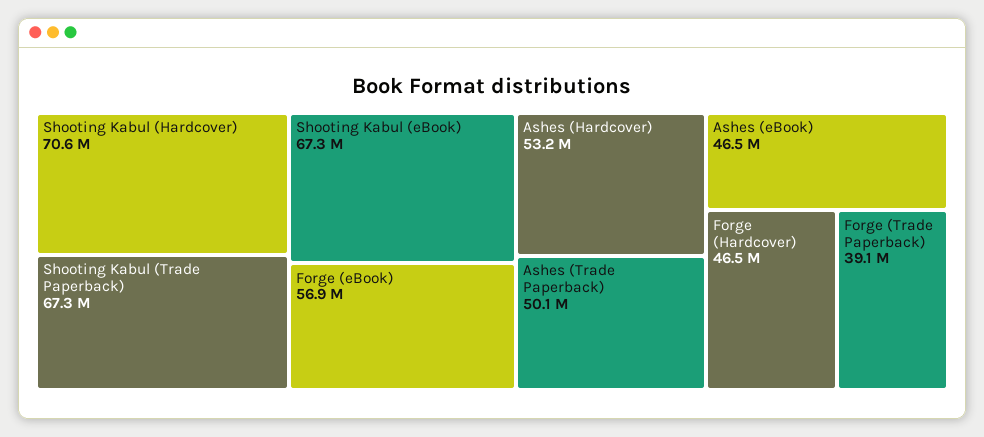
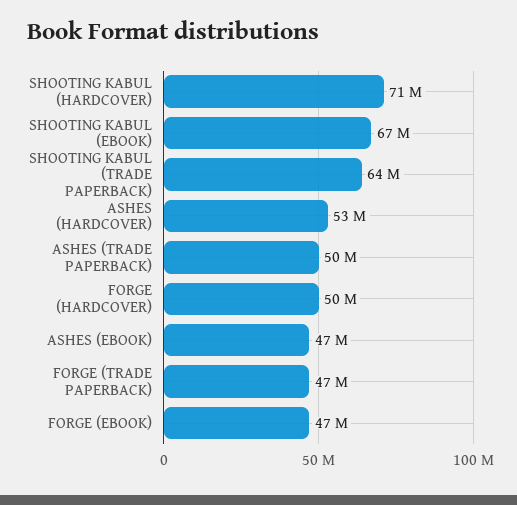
Shooting Kabul (Trade Paperback): 67300000 -> 64000000
Forge (eBook): 56900000 -> 47000000
Forge (Hardcover): 46500000 -> 50000000
Forge (Trade Paperback): 39100000 -> 47000000

